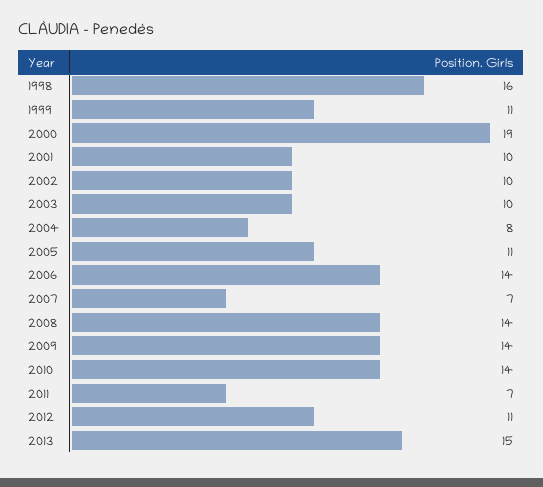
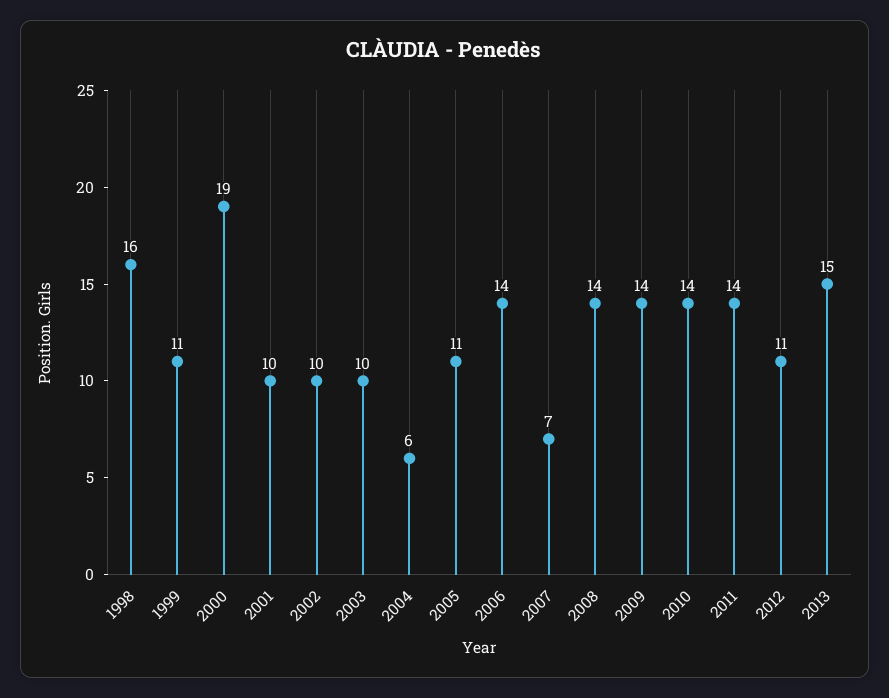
2004: 8 -> 6
2011: 7 -> 14

